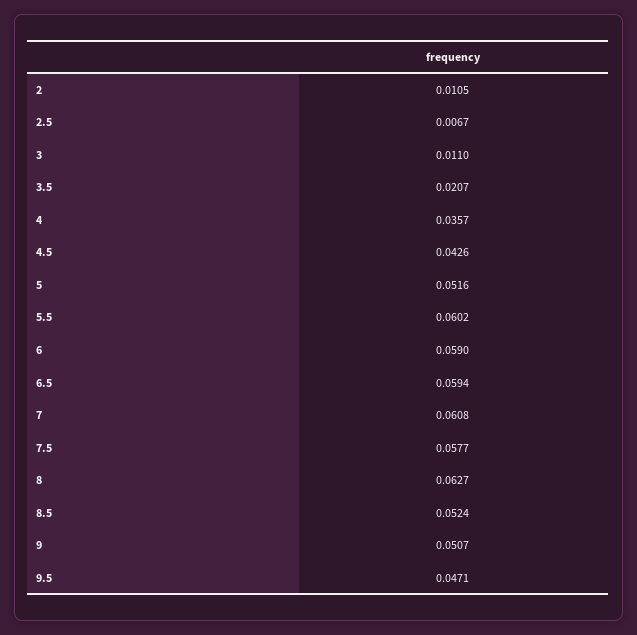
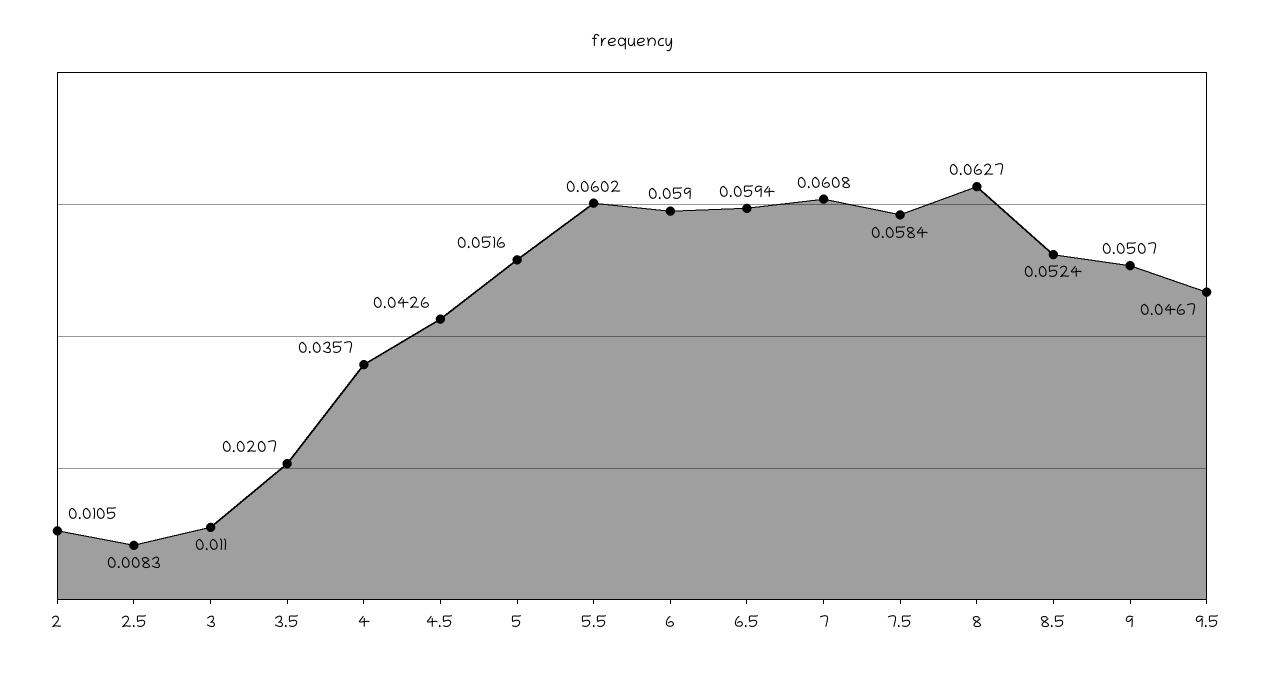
2.5: 0.0067 -> 0.0083
7.5: 0.0577 -> 0.0584
9.5: 0.0471 -> 0.0467

